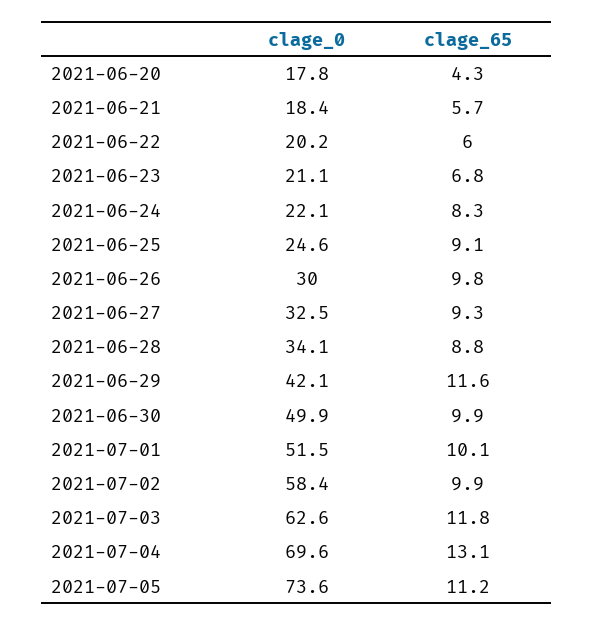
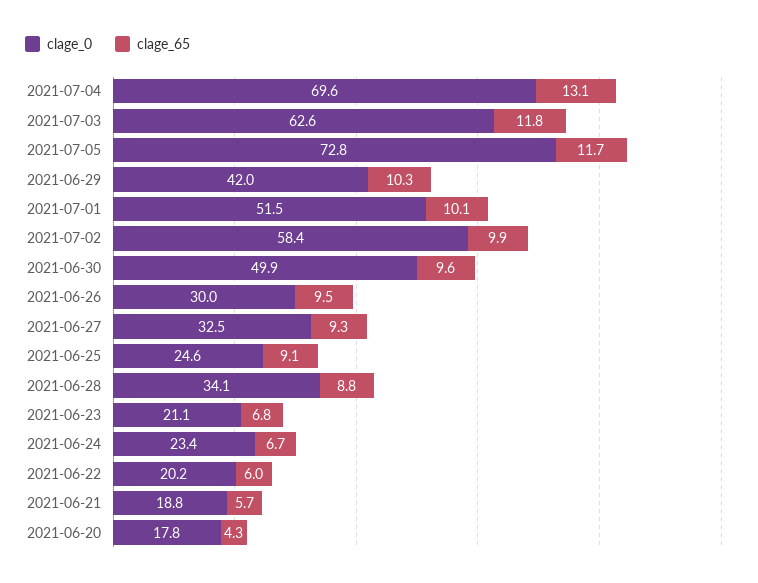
clage_0, 2021-06-21: 18.4 -> 18.8
clage_0, 2021-06-24: 22.1 -> 23.4
clage_65, 2021-06-24: 8.3 -> 6.7
clage_65, 2021-06-26: 9.8 -> 9.5
clage_0, 2021-06-29: 42.1 -> 42
clage_65, 2021-06-29: 11.6 -> 10.3
clage_65, 2021-06-30: 9.9 -> 9.6
clage_0, 2021-07-05: 73.6 -> 72.8
clage_65, 2021-07-05: 11.2 -> 11.7

